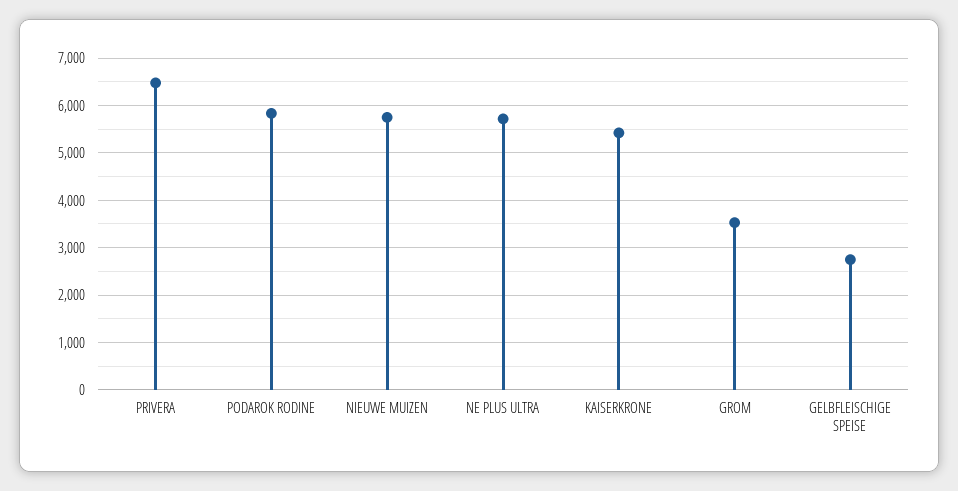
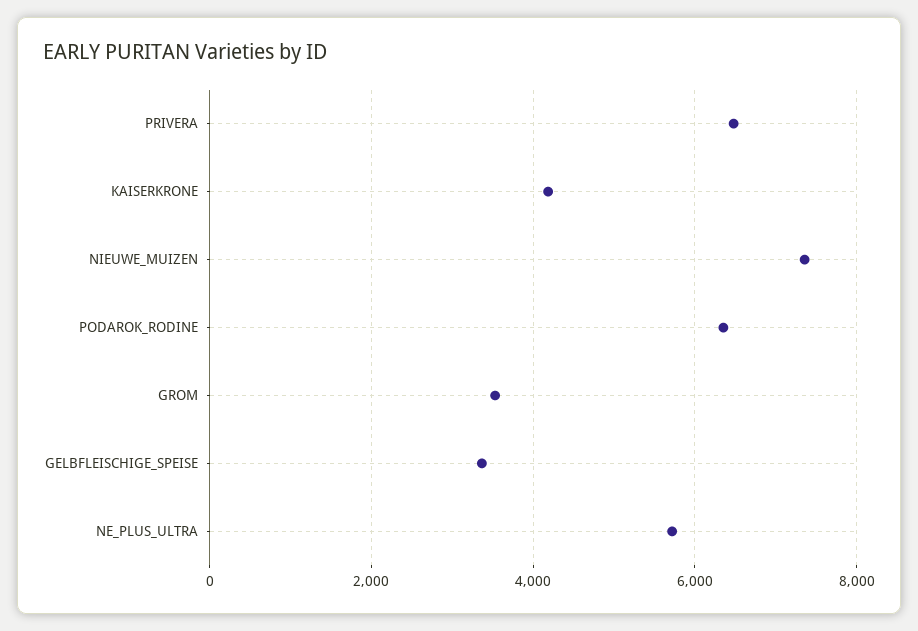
PODAROK RODINE: 5800 -> 6400
NIEUWE MUIZEN: 5800 -> 7400
KAISERKRONE: 5400 -> 4200
GELBFLEISCHIGE SPEISE: 2800 -> 3400

